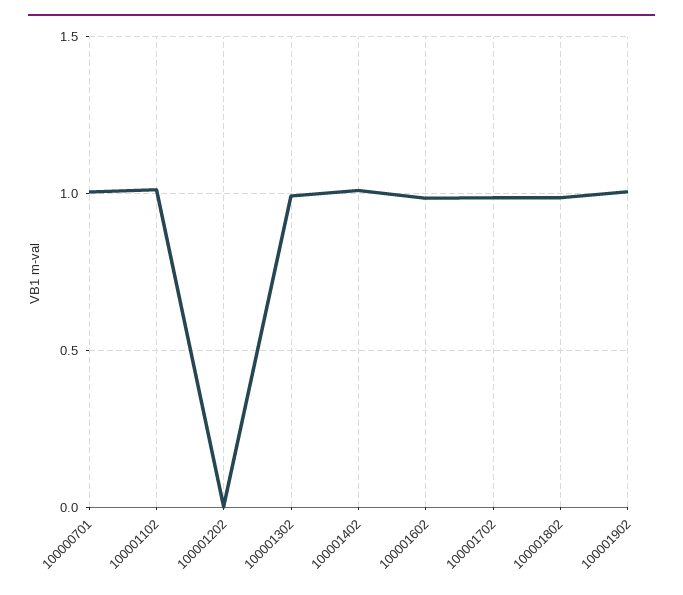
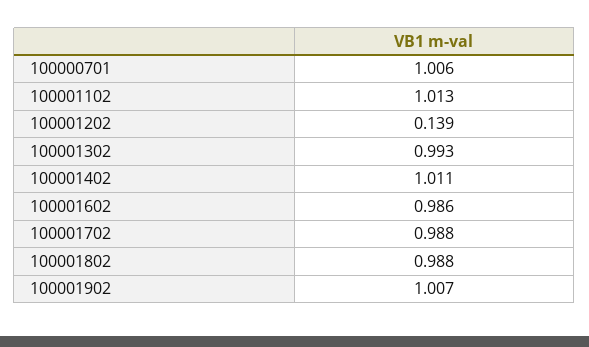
100001202: 0 -> 0.139

